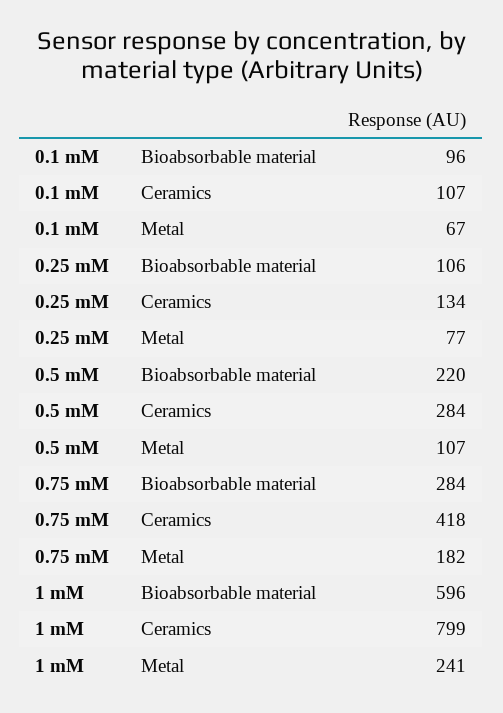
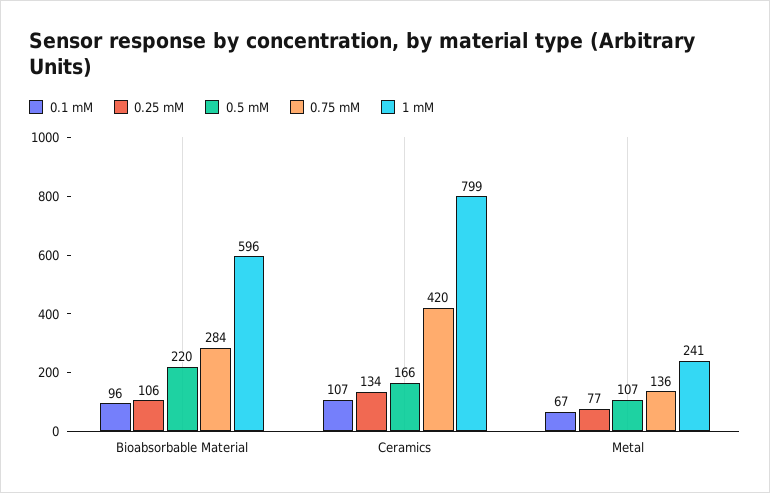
0.5 mM, Ceramics: 284 -> 166
0.75 mM, Ceramics: 418 -> 420
0.75 mM, Metal: 182 -> 136

